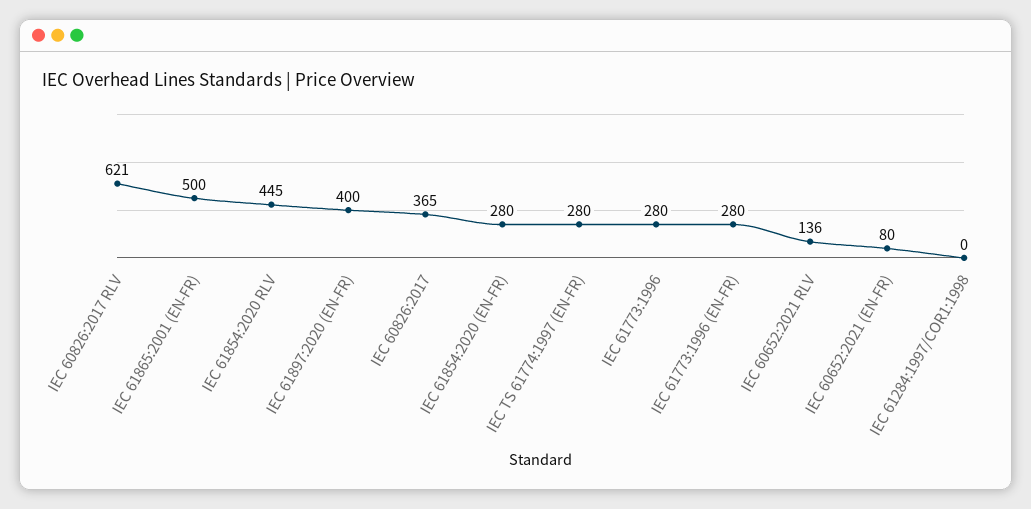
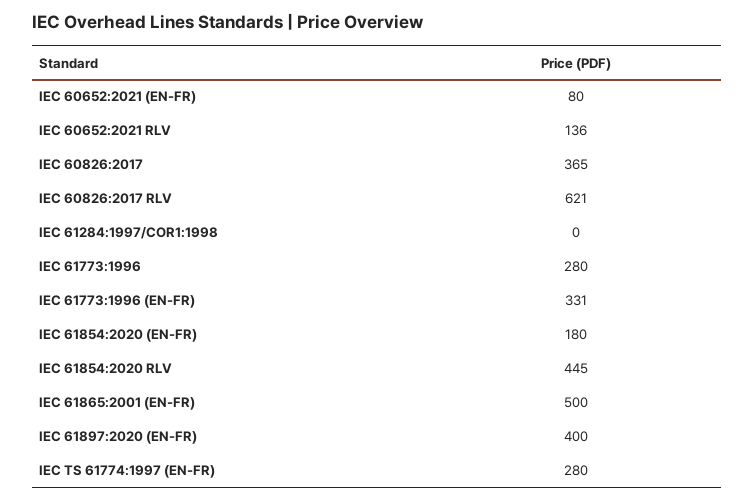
IEC 61854:2020 (EN-FR): 280 -> 180
IEC 61773:1996 (EN-FR): 280 -> 331

